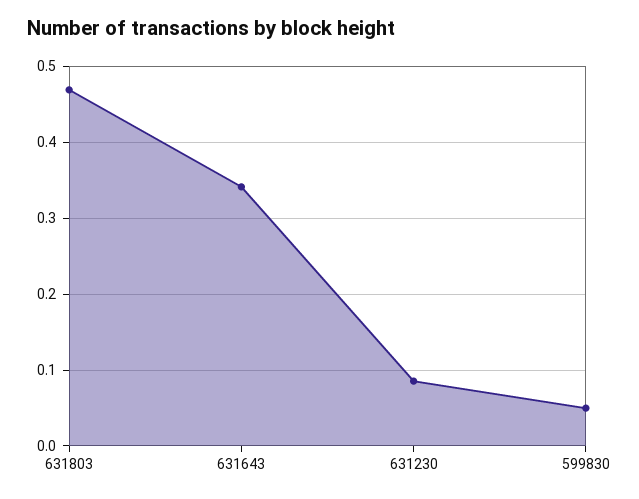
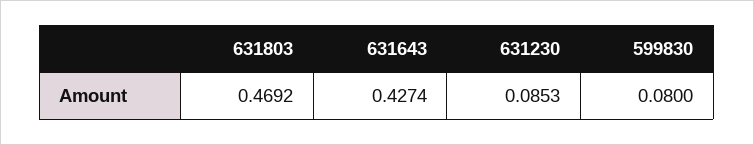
631643: 0.34 -> 0.4274
599830: 0.05 -> 0.08

